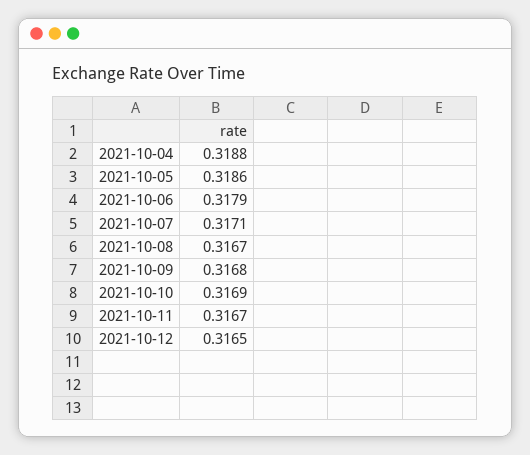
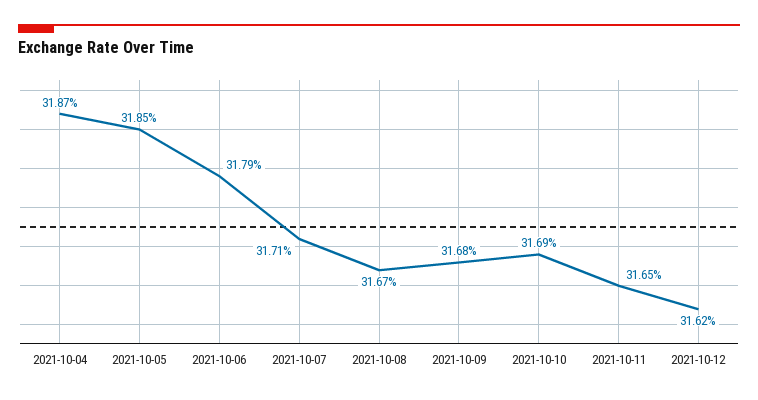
2021-10-04: 0.3188 -> 0.3187
2021-10-05: 0.3186 -> 0.3185
2021-10-11: 0.3167 -> 0.3165
2021-10-12: 0.3165 -> 0.3162

